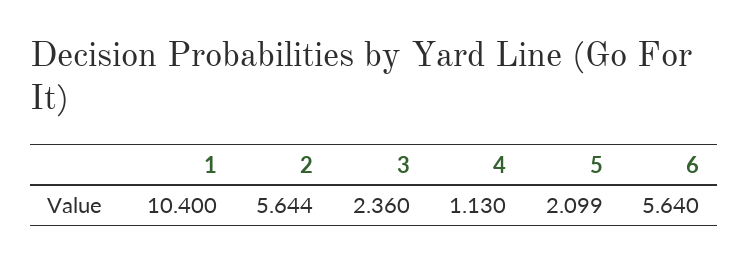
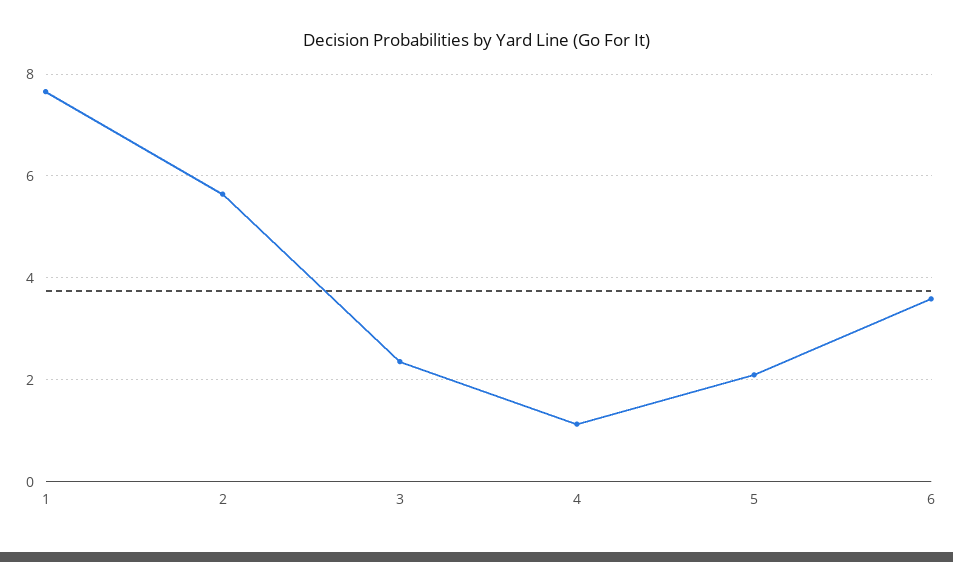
1: 10.4 -> 7.6
6: 5.64 -> 3.6

